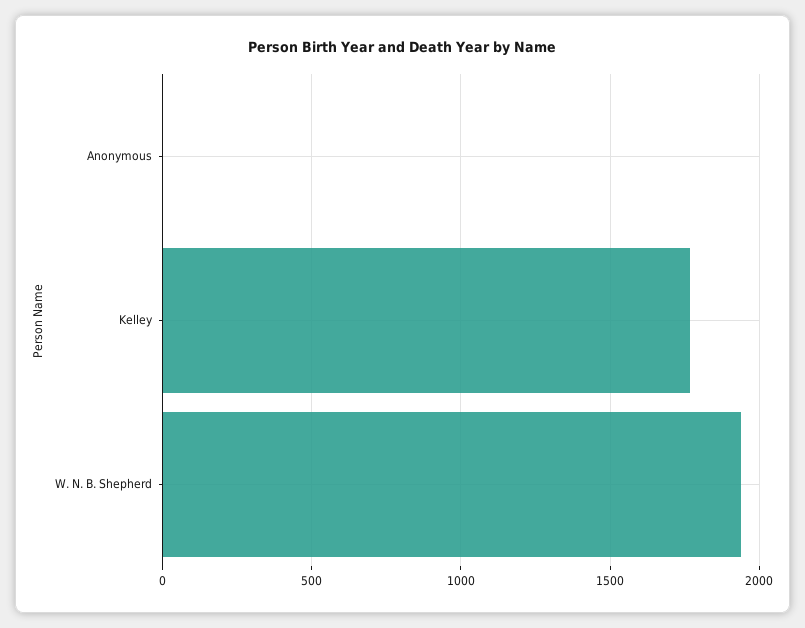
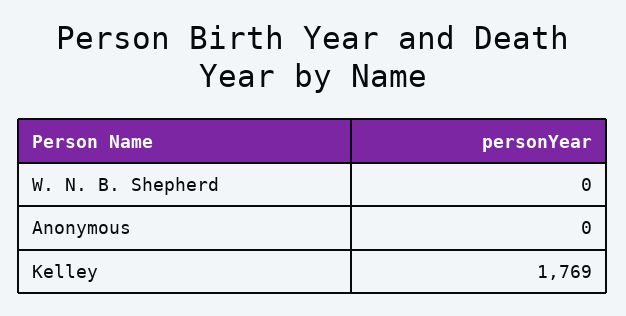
W. N. B. Shepherd: 1950 -> 0

